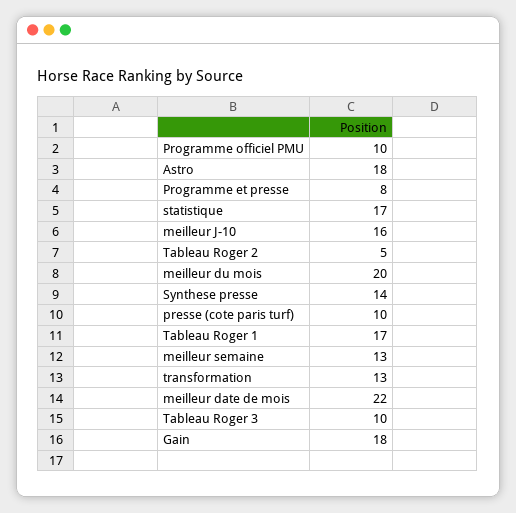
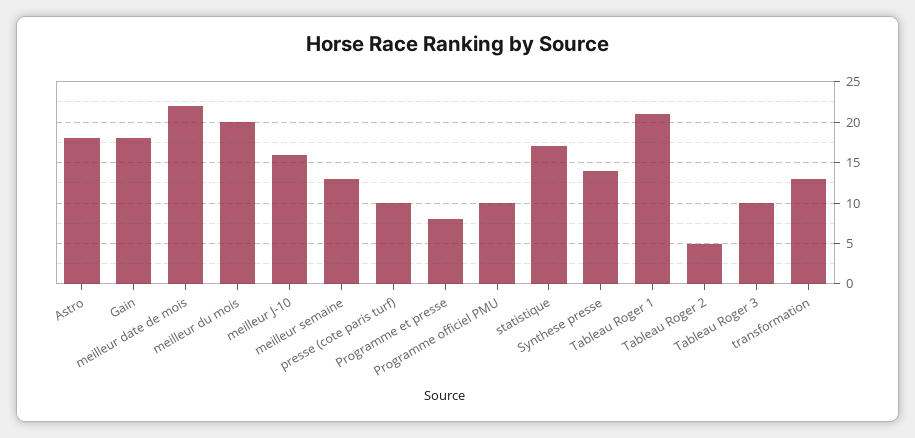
Tableau Roger 1: 17 -> 21

